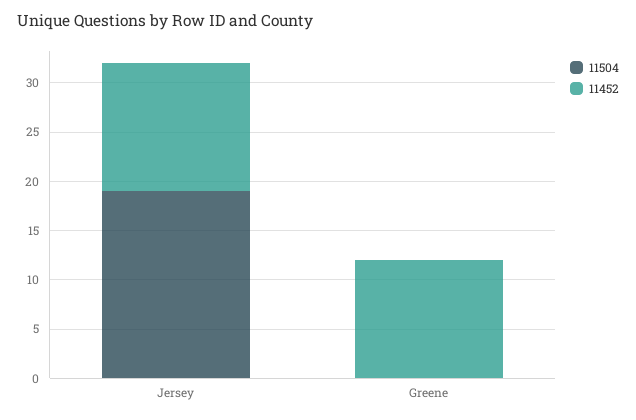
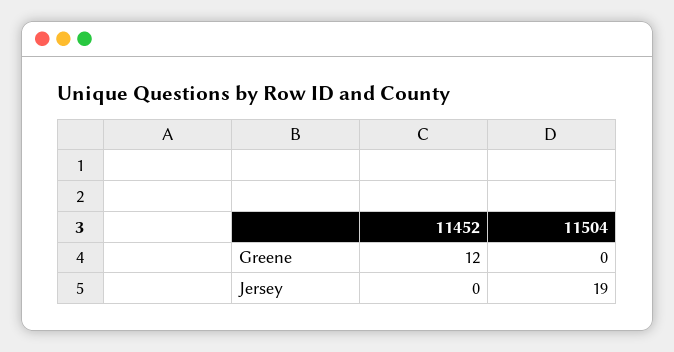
11452, Jersey: 13 -> 0

